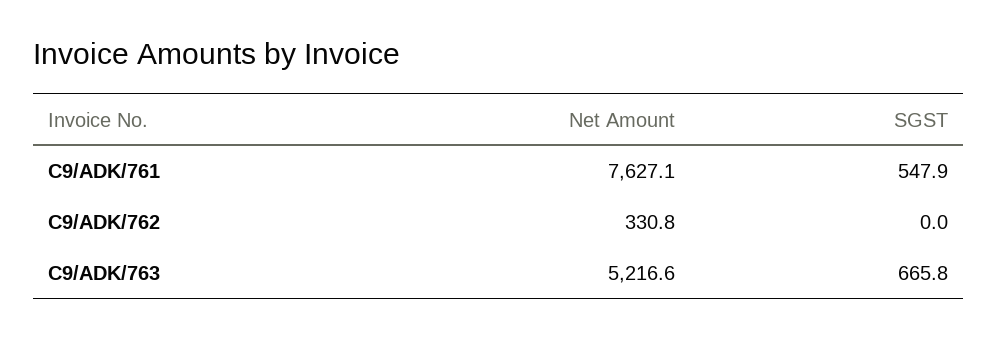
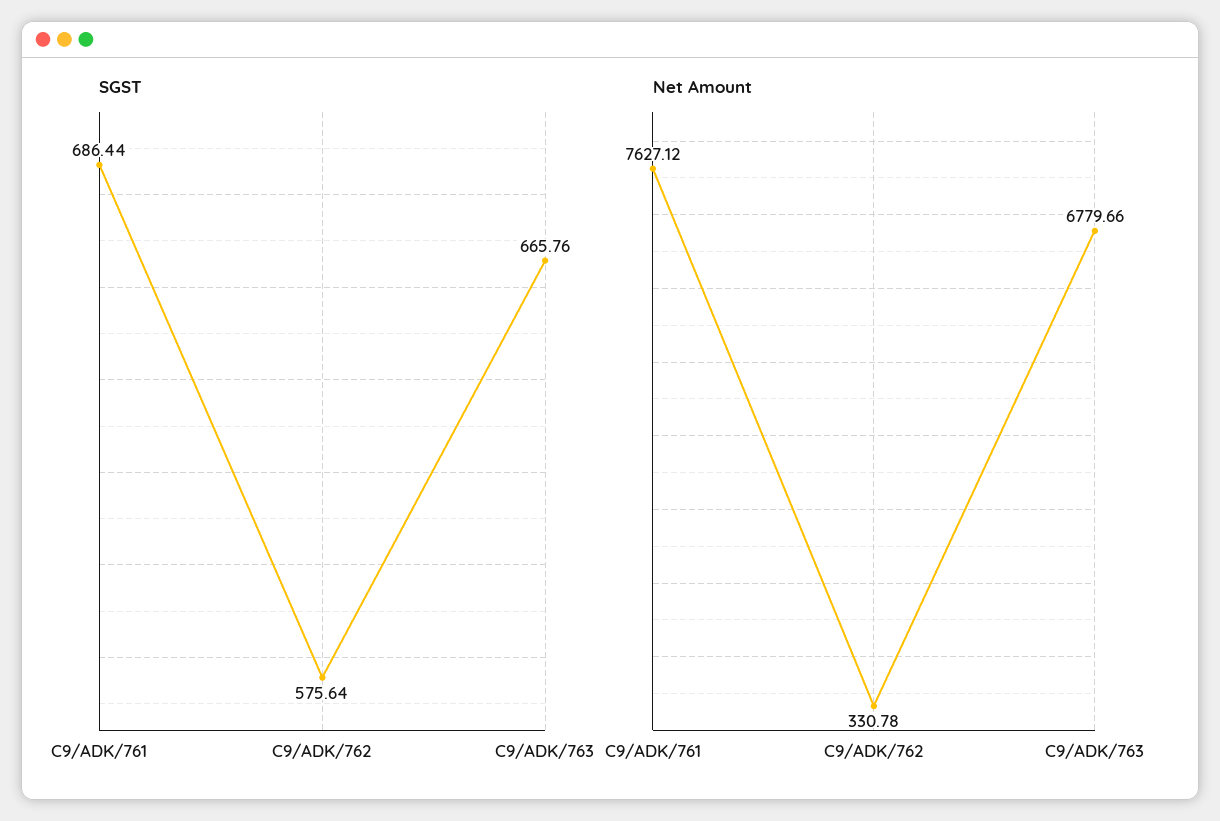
SGST, C9/ADK/761: 547.9 -> 686.44
SGST, C9/ADK/762: 0 -> 575.64
Net Amount, C9/ADK/763: 5216.6 -> 6779.66

